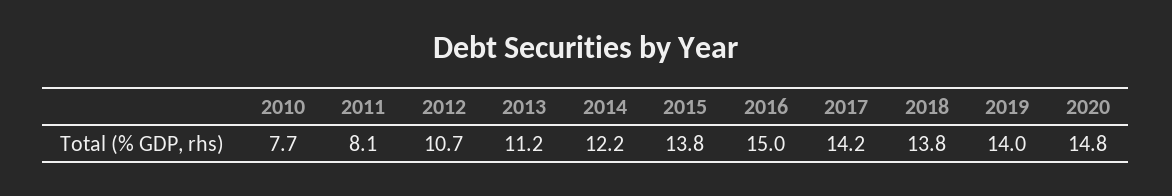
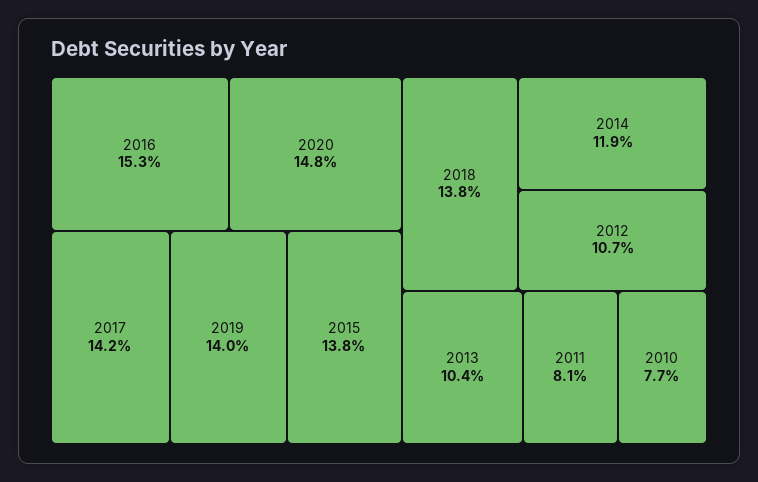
2013: 11.2 -> 10.4
2014: 12.2 -> 11.9
2016: 15 -> 15.3

